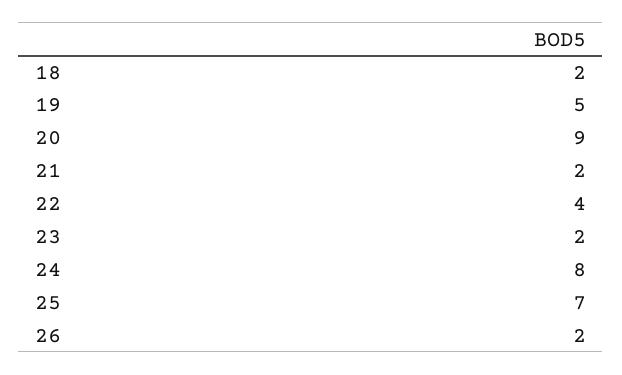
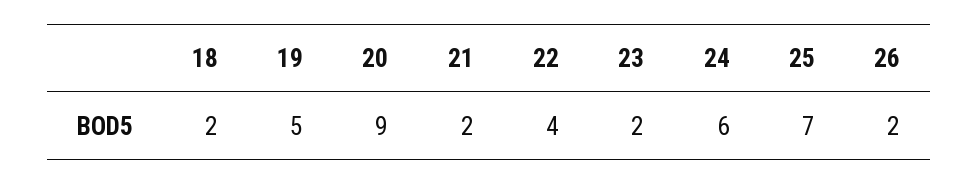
24: 8 -> 6

